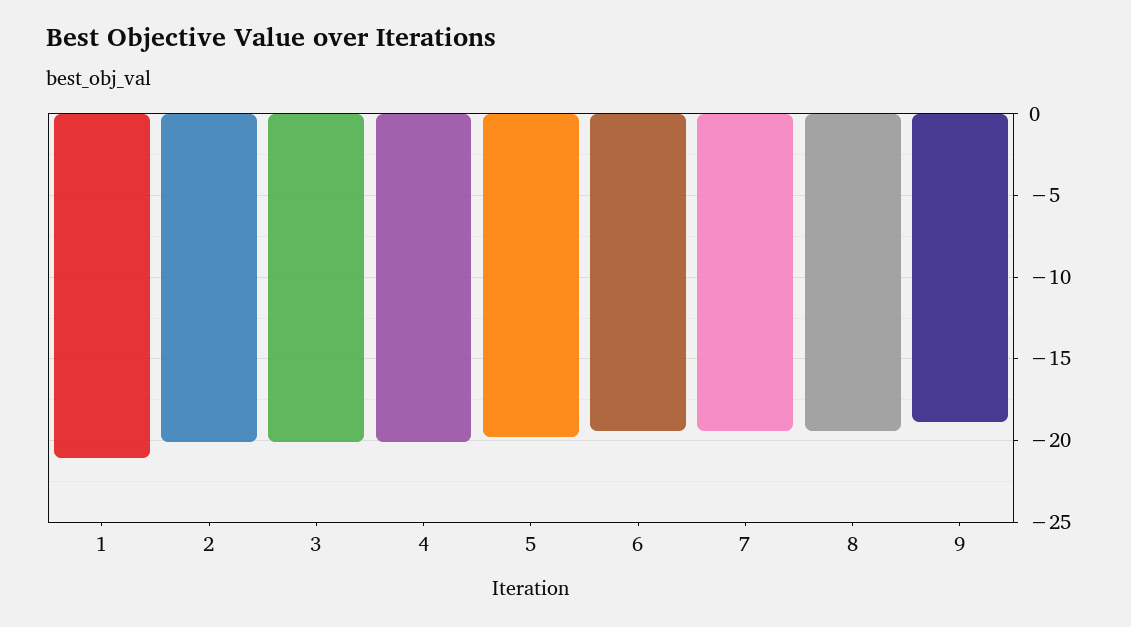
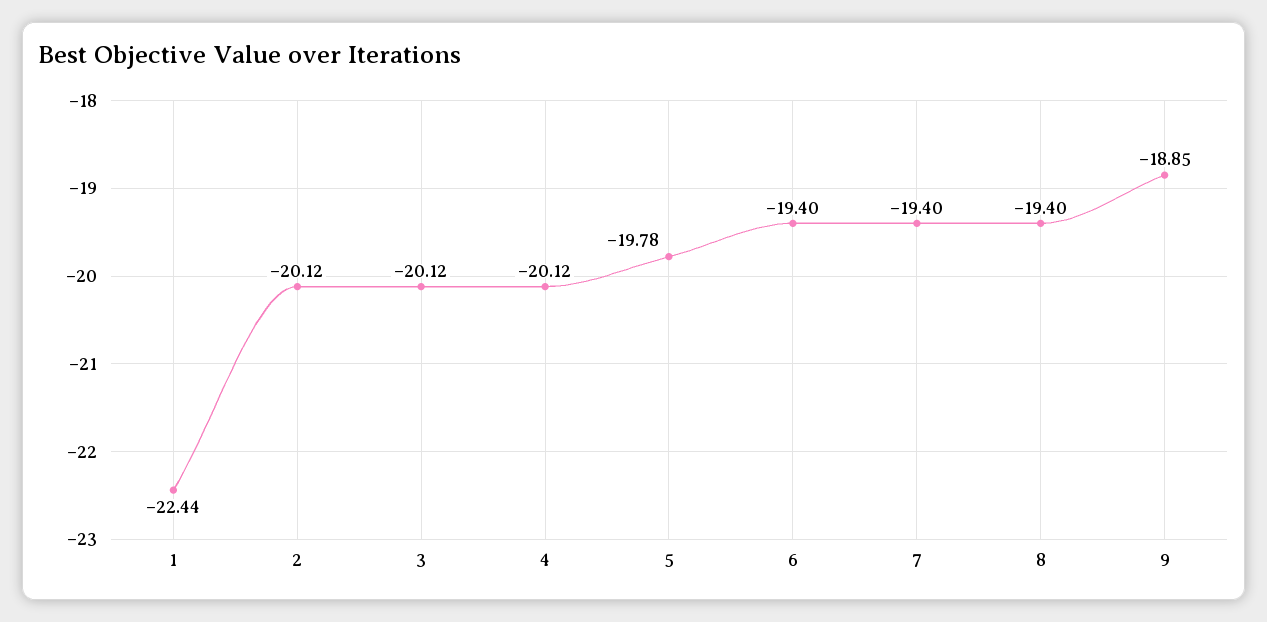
1: -21 -> -22.44

